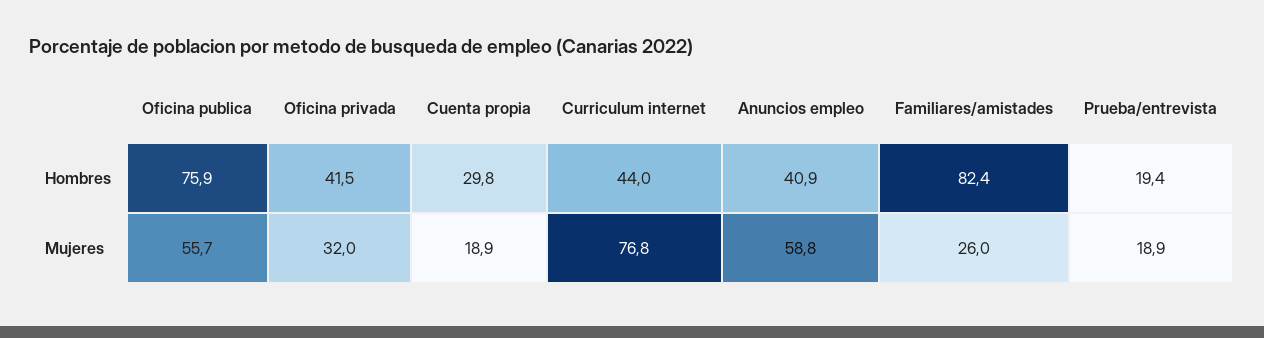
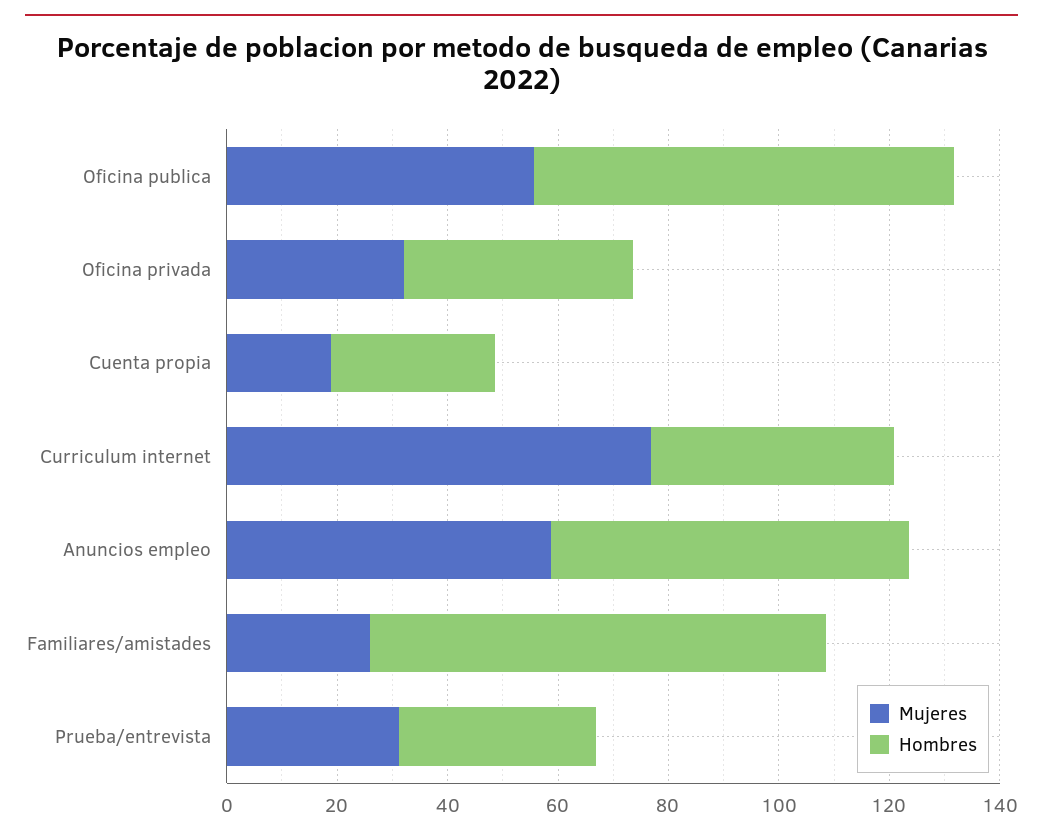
Hombres, Anuncios empleo: 40.9 -> 65
Hombres, Prueba/entrevista: 19.4 -> 35
Mujeres, Prueba/entrevista: 18.9 -> 30

